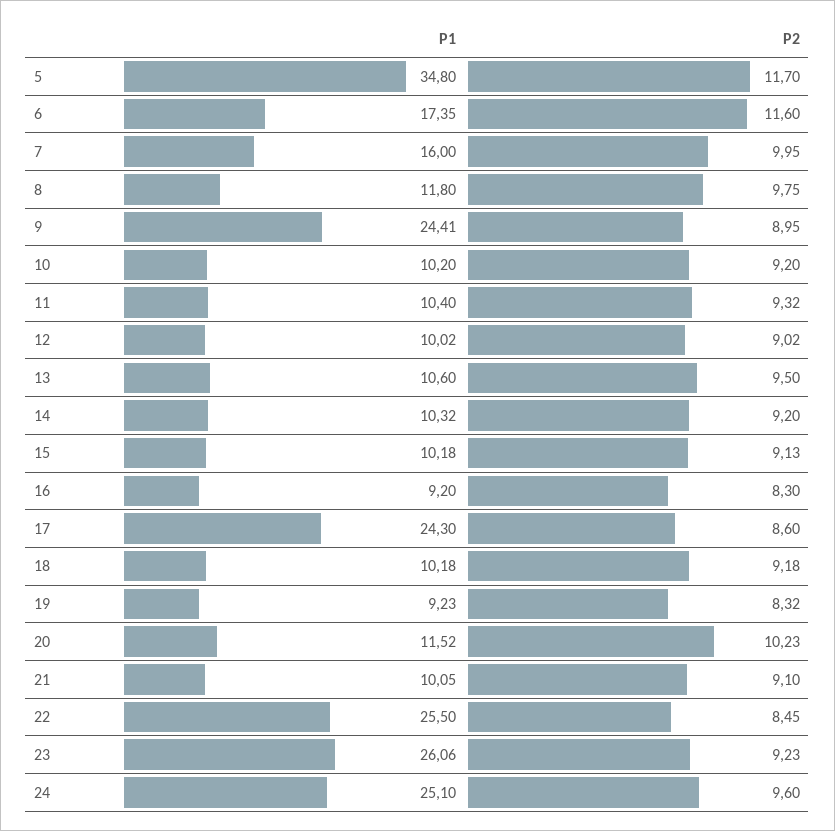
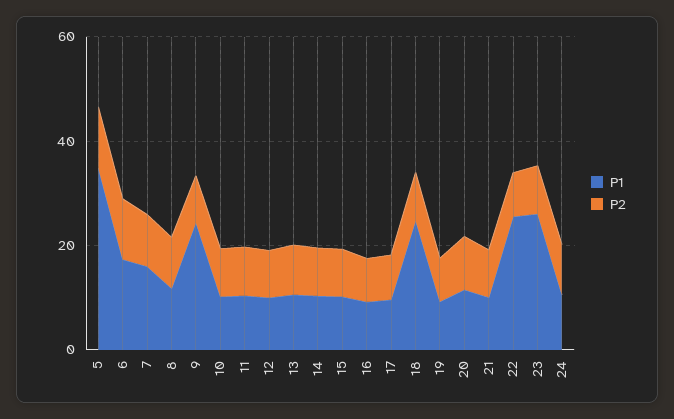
P1, 17: 24.3 -> 10
P1, 18: 10.18 -> 25
P1, 24: 25.1 -> 10

